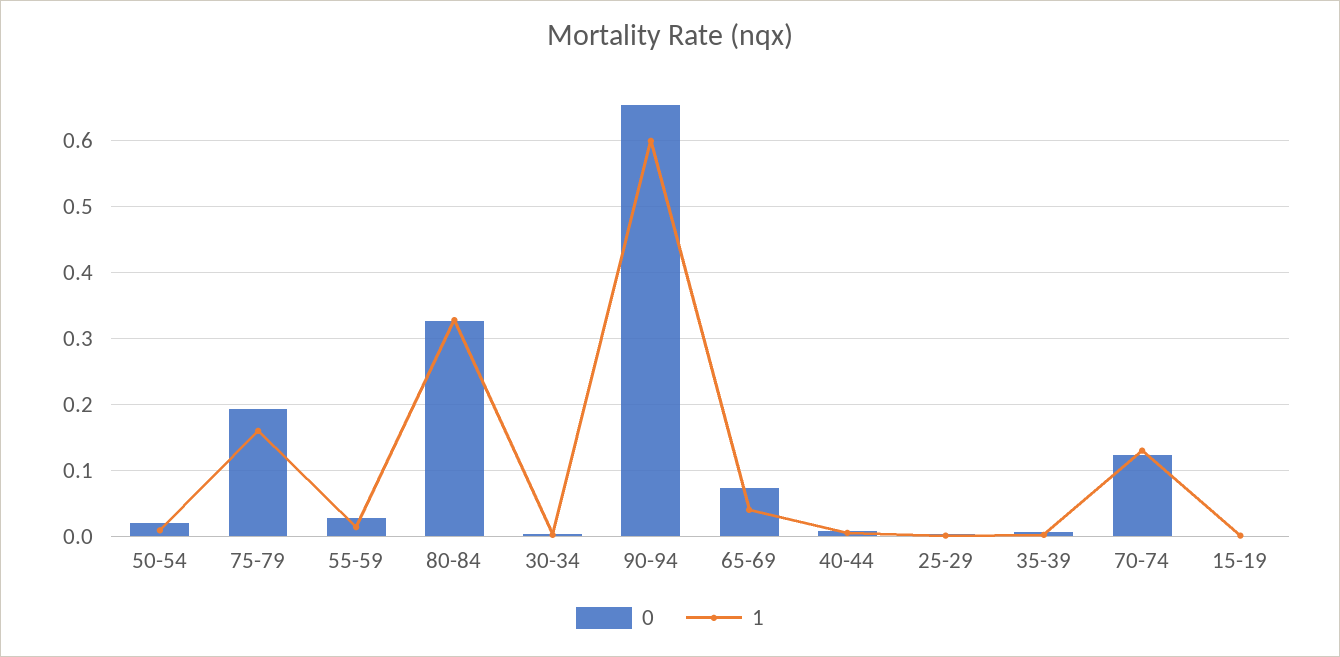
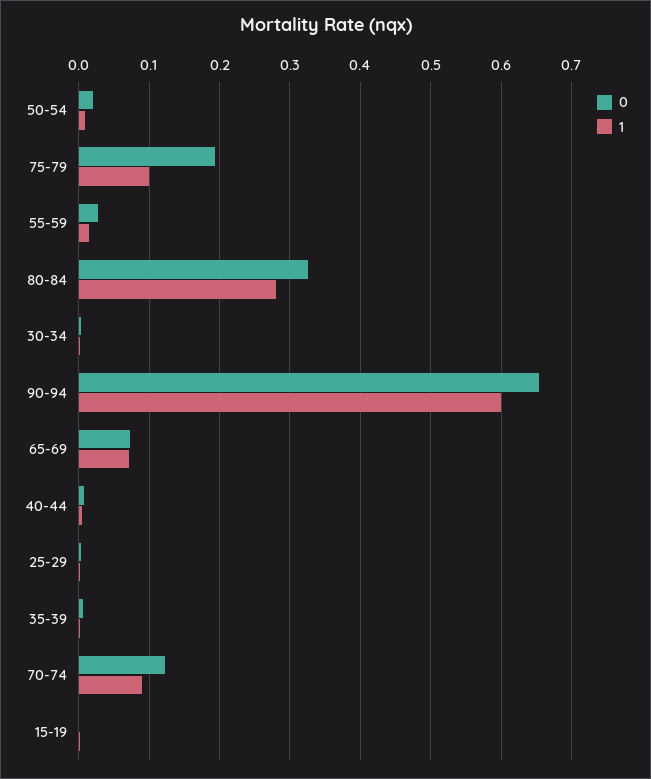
1, 75-79: 0.16 -> 0.1
1, 80-84: 0.33 -> 0.28
1, 65-69: 0.04 -> 0.07
1, 70-74: 0.13 -> 0.09

